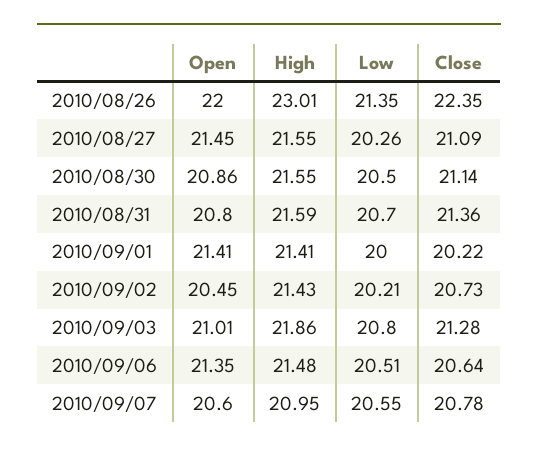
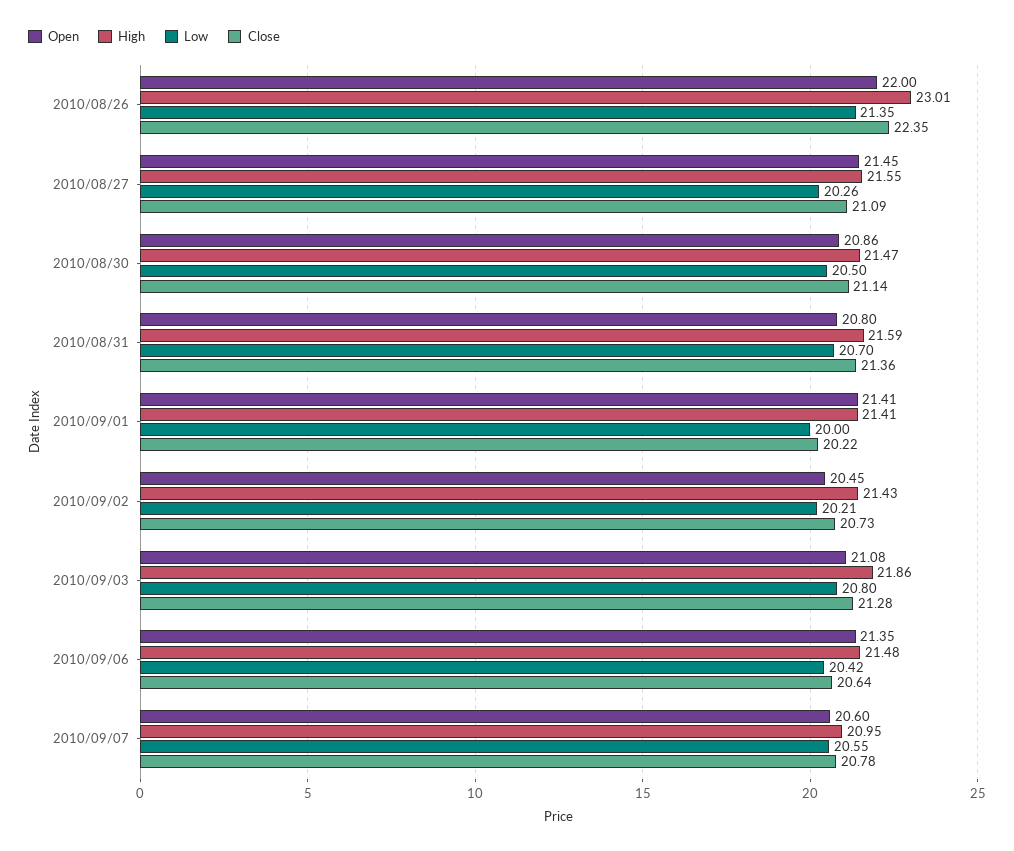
High, 2010/08/30: 21.55 -> 21.47
Open, 2010/09/03: 21.01 -> 21.08
Low, 2010/09/06: 20.51 -> 20.42

